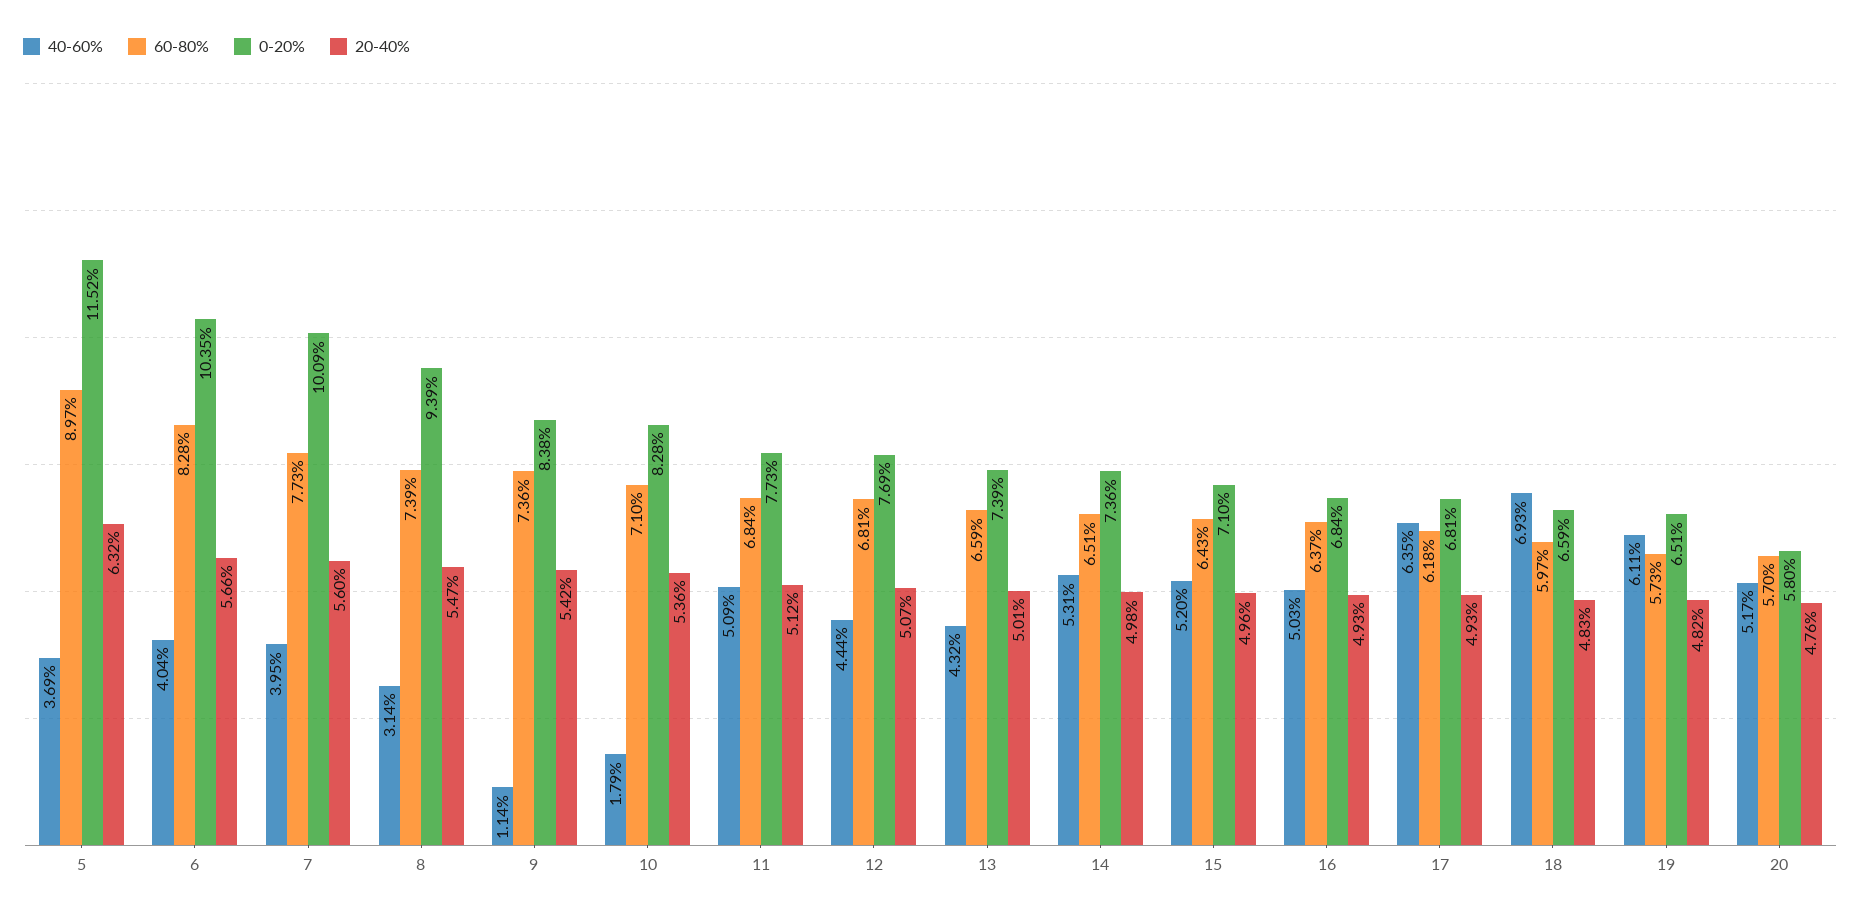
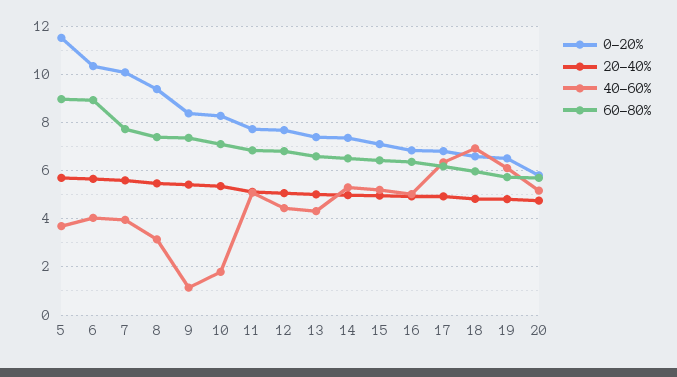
20-40%, 5: 6.32 -> 5.75
60-80%, 6: 8.28 -> 9

